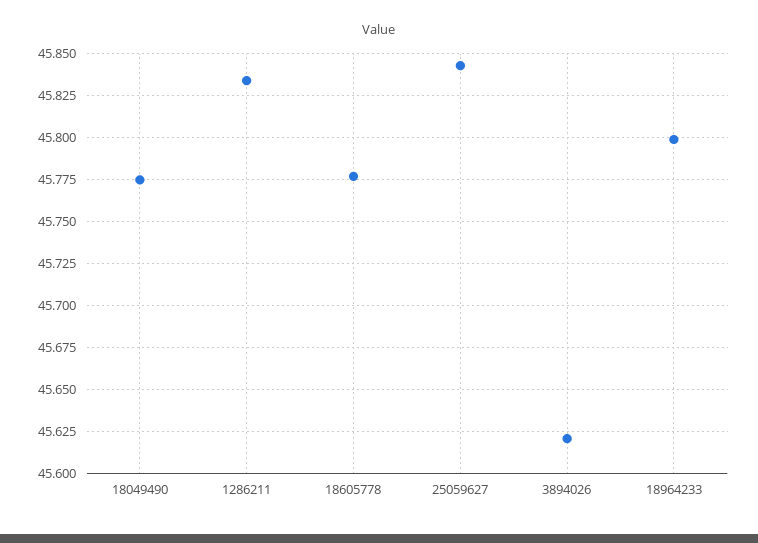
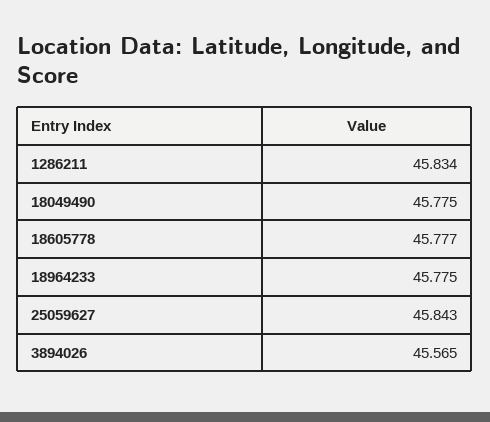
3894026: 45.62 -> 45.565
18964233: 45.8 -> 45.775

